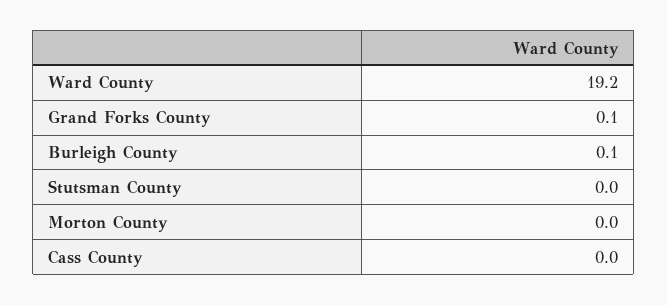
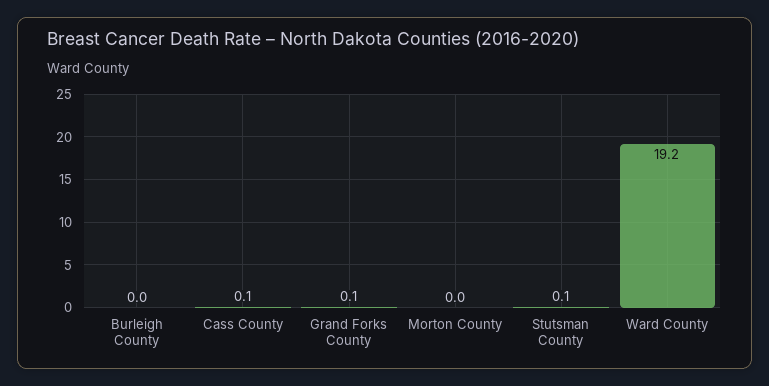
Burleigh County: 0.1 -> 0
Stutsman County: 0 -> 0.1
Cass County: 0 -> 0.1

